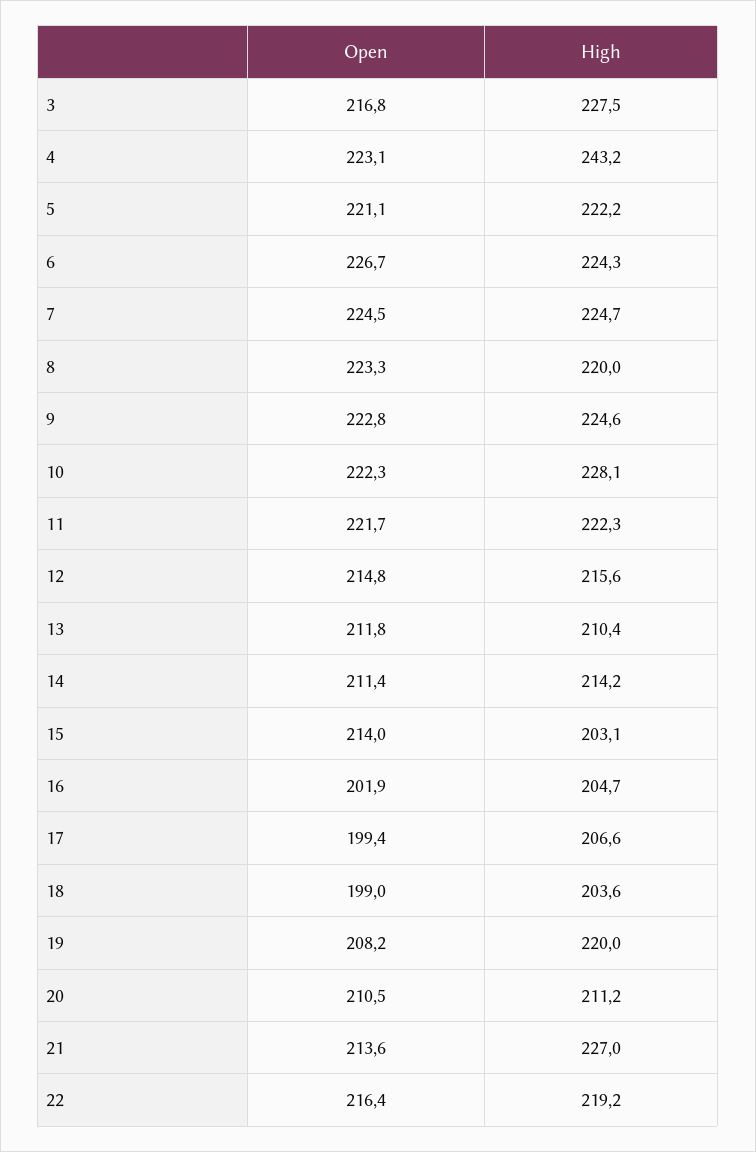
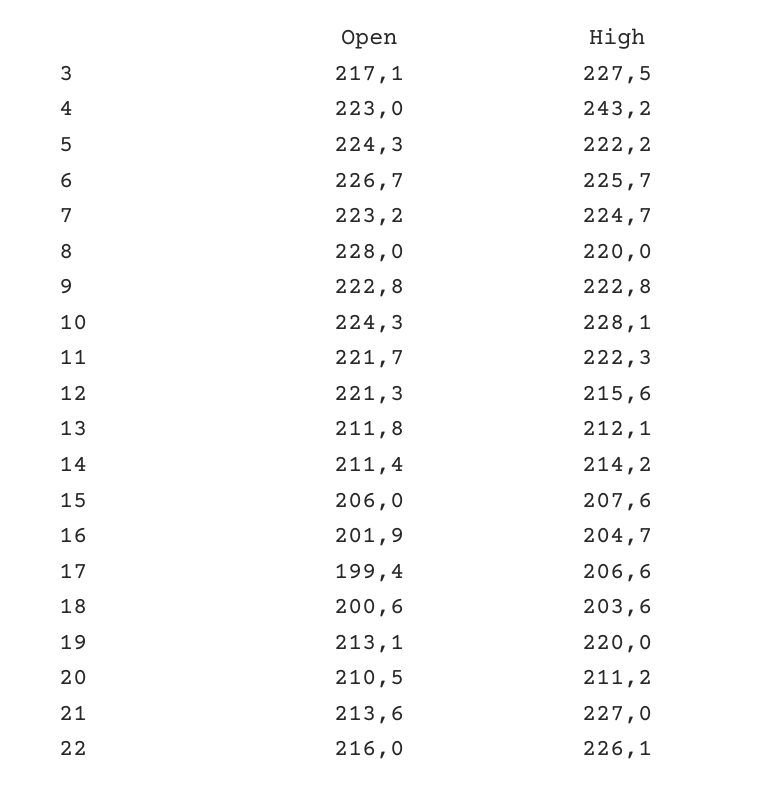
Open, 3: 216.8 -> 217.1
Open, 4: 223.1 -> 223
Open, 5: 221.1 -> 224.3
High, 6: 224.3 -> 225.7
Open, 7: 224.5 -> 223.2
Open, 8: 223.3 -> 228
High, 9: 224.6 -> 222.8
Open, 10: 222.3 -> 224.3
Open, 12: 214.8 -> 221.3
High, 13: 210.4 -> 212.1
Open, 15: 214 -> 206
High, 15: 203.1 -> 207.6
Open, 18: 199 -> 200.6
Open, 19: 208.2 -> 213.1
Open, 22: 216.4 -> 216
High, 22: 219.2 -> 226.1

